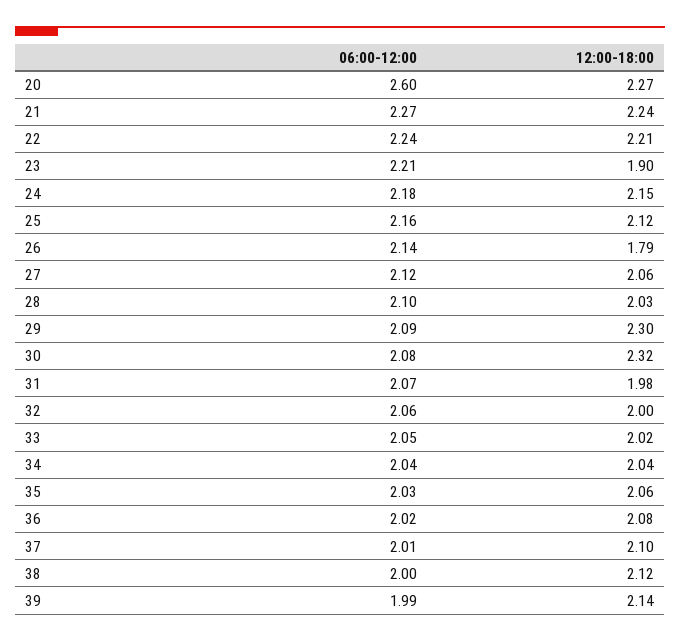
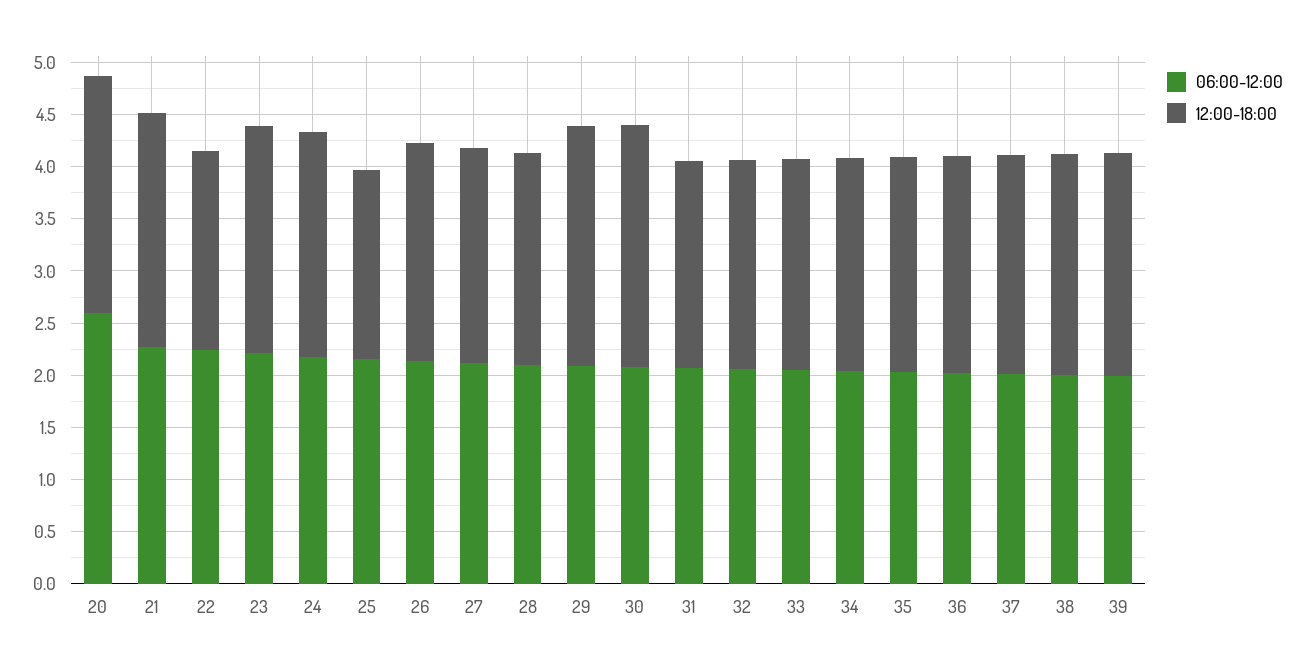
12:00-18:00, 22: 2.21 -> 1.9
12:00-18:00, 23: 1.9 -> 2.2
12:00-18:00, 25: 2.12 -> 1.8
12:00-18:00, 26: 1.79 -> 2.1

